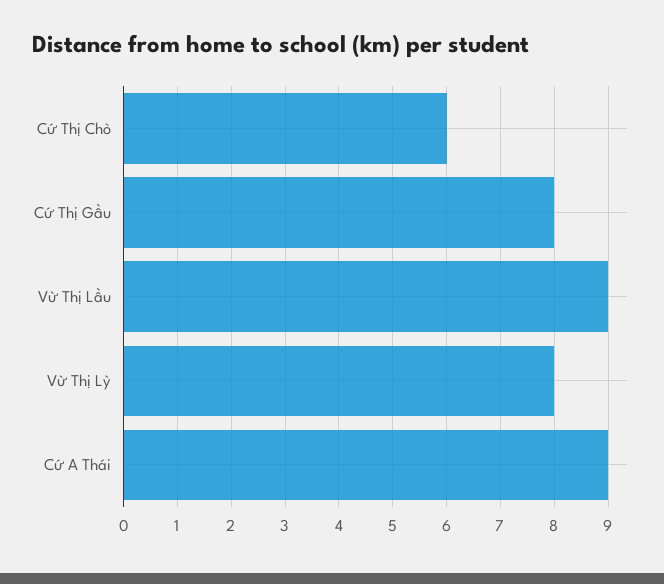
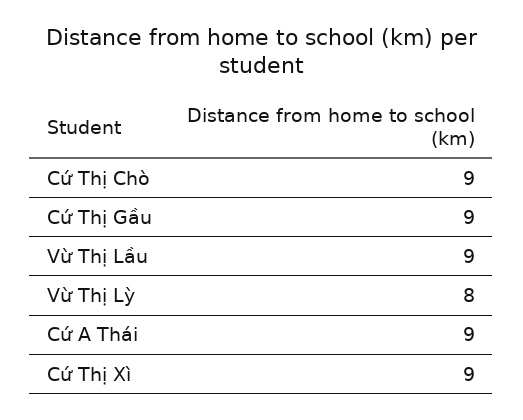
Cứ Thị Chò: 6 -> 9
Cứ Thị Gầu: 8 -> 9
Cứ Thị Xì: none -> 9

